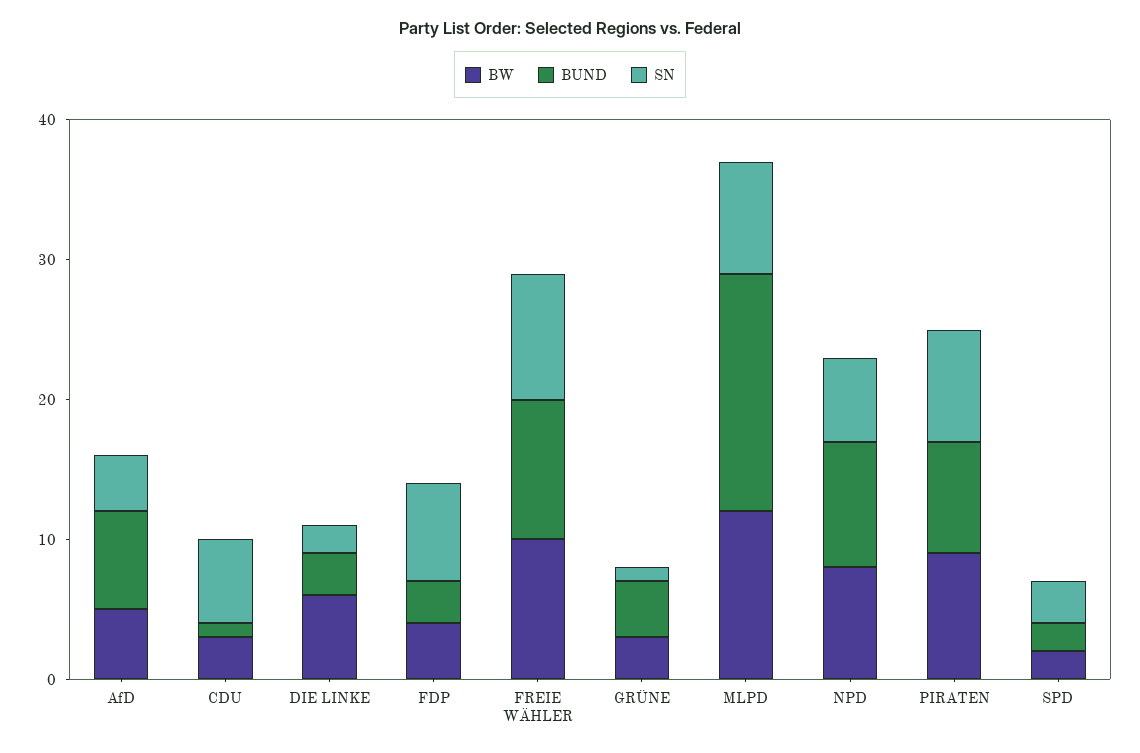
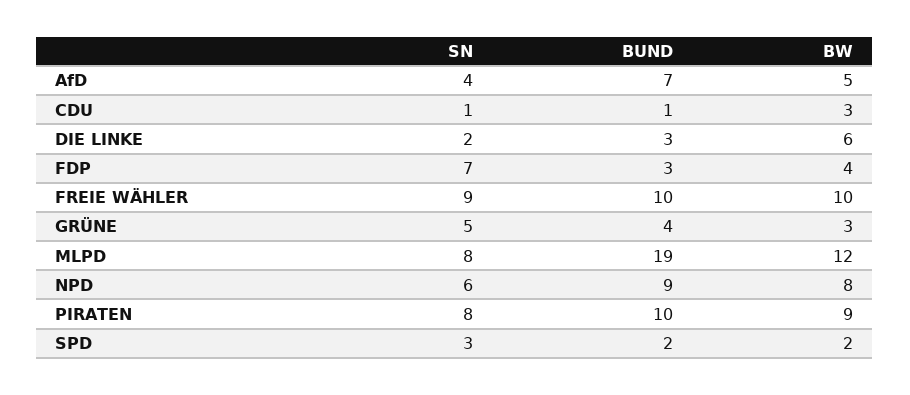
SN, CDU: 6 -> 1
SN, GRÜNE: 1 -> 5
BUND, MLPD: 17 -> 19
BUND, PIRATEN: 8 -> 10

